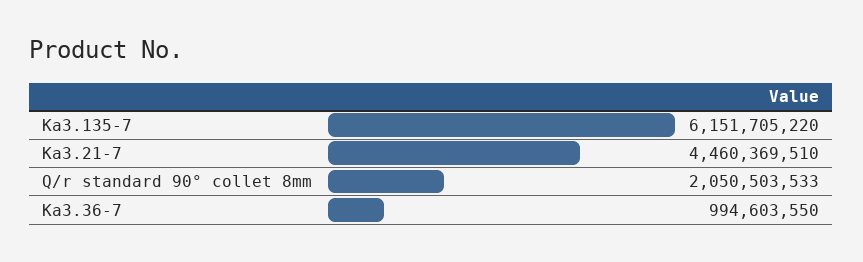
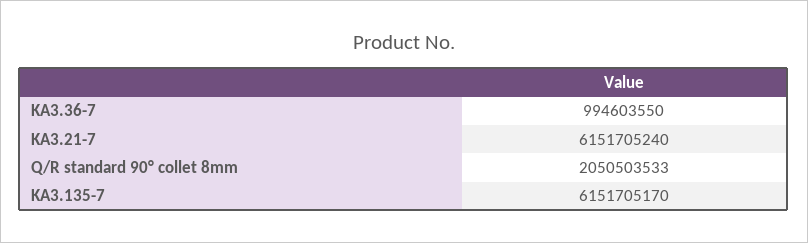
Ka3.135-7: 6151705220 -> 6151705170
Ka3.21-7: 4460369510 -> 6151705240

